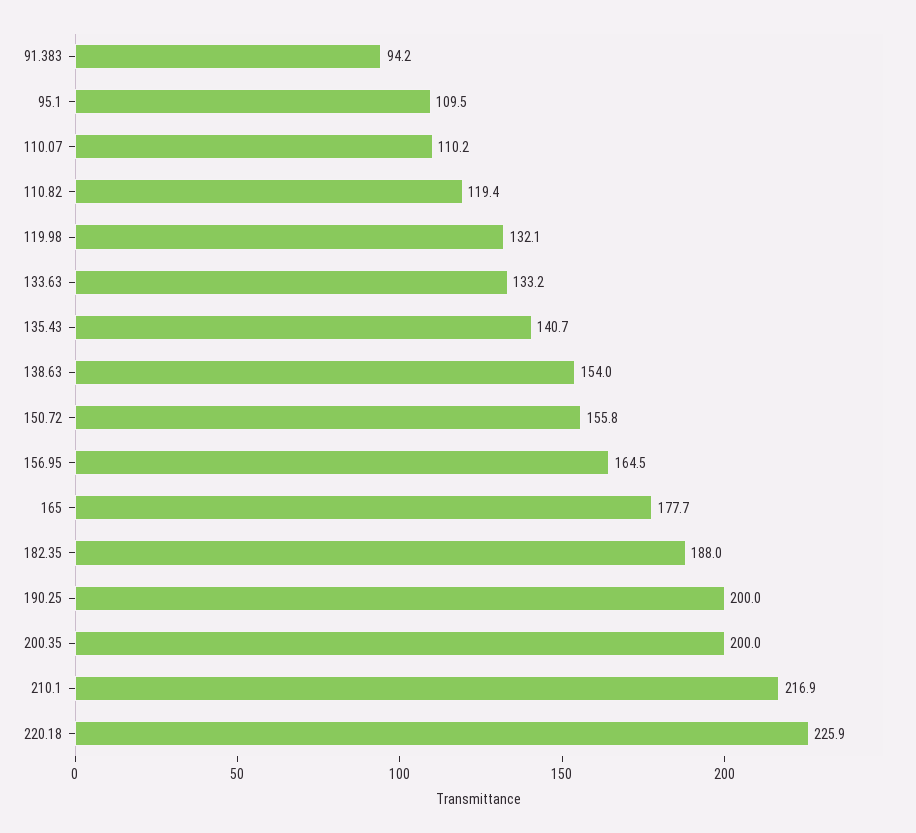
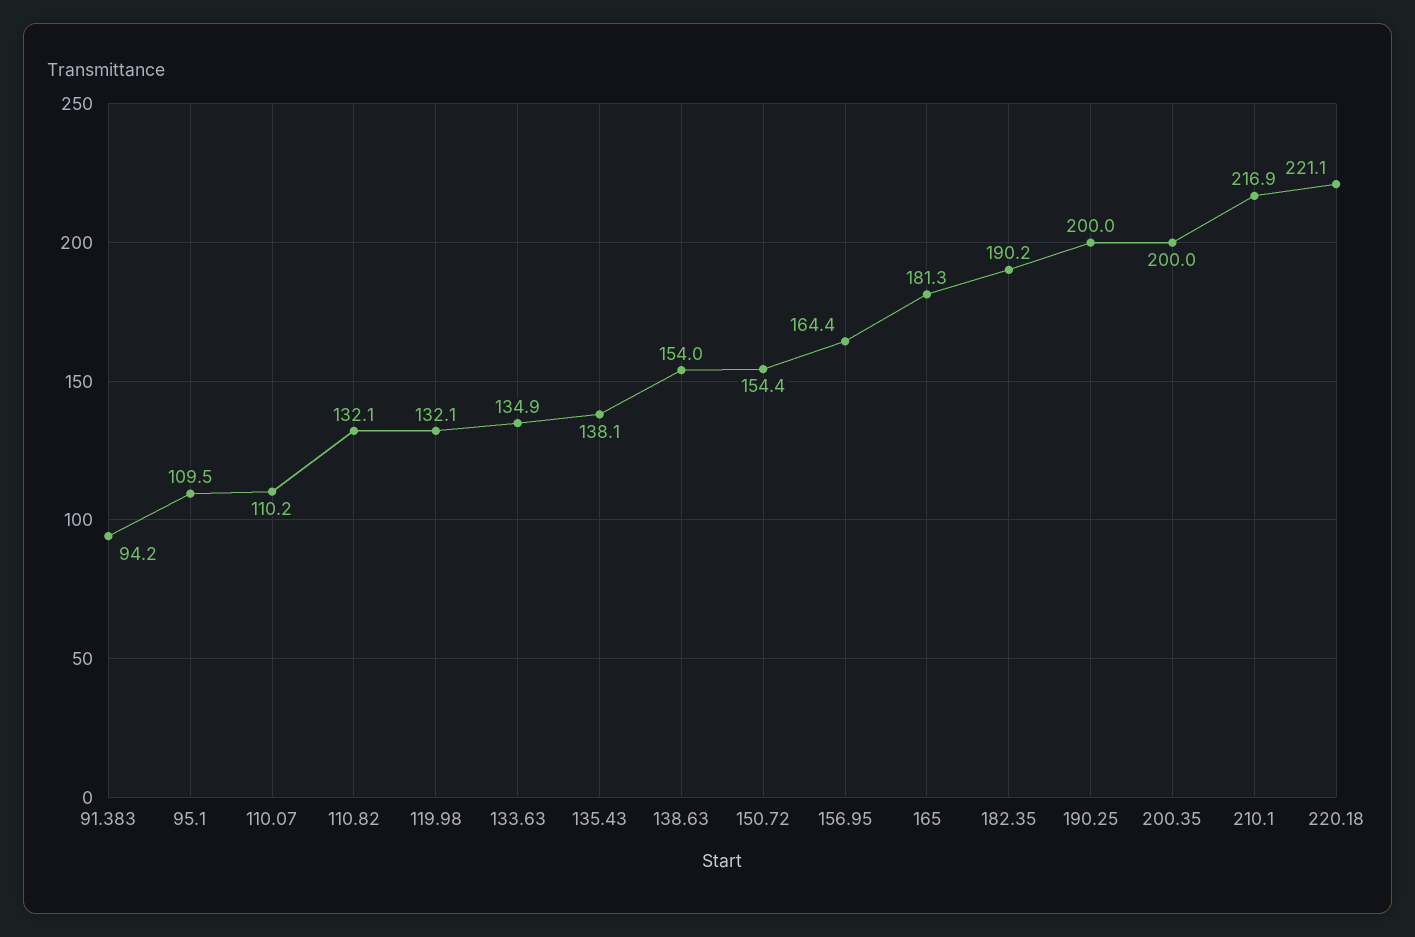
110.82: 119.4 -> 132.1
133.63: 133.2 -> 134.9
135.43: 140.7 -> 138.1
150.72: 155.8 -> 154.4
156.95: 164.5 -> 164.4
165: 177.7 -> 181.3
182.35: 188 -> 190.2
220.18: 225.9 -> 221.1

